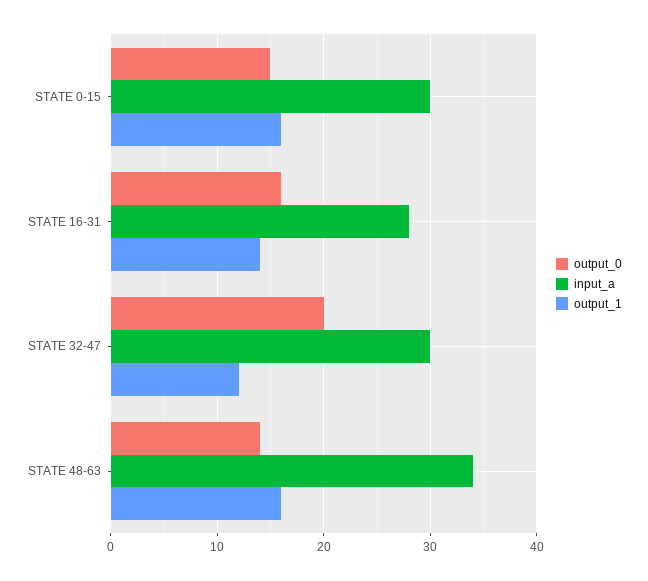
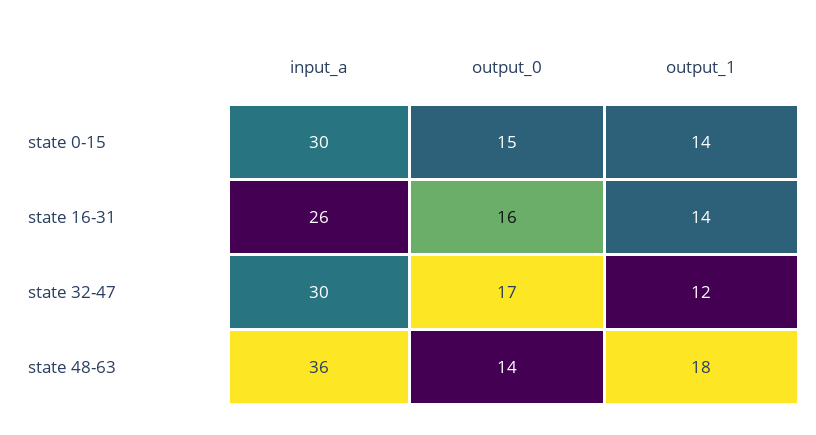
output_1, STATE 0-15: 16 -> 14
input_a, STATE 16-31: 28 -> 26
output_0, STATE 32-47: 20 -> 17
input_a, STATE 48-63: 34 -> 36
output_1, STATE 48-63: 16 -> 18

